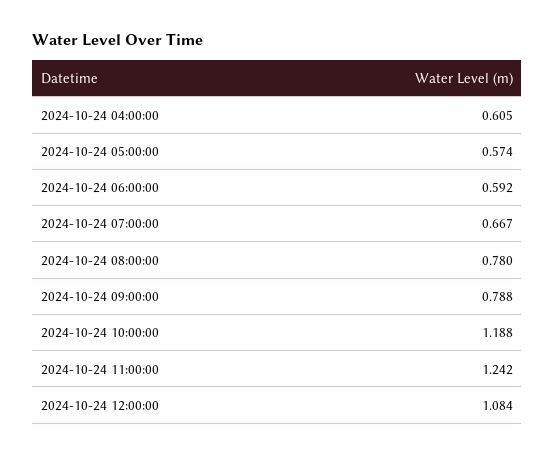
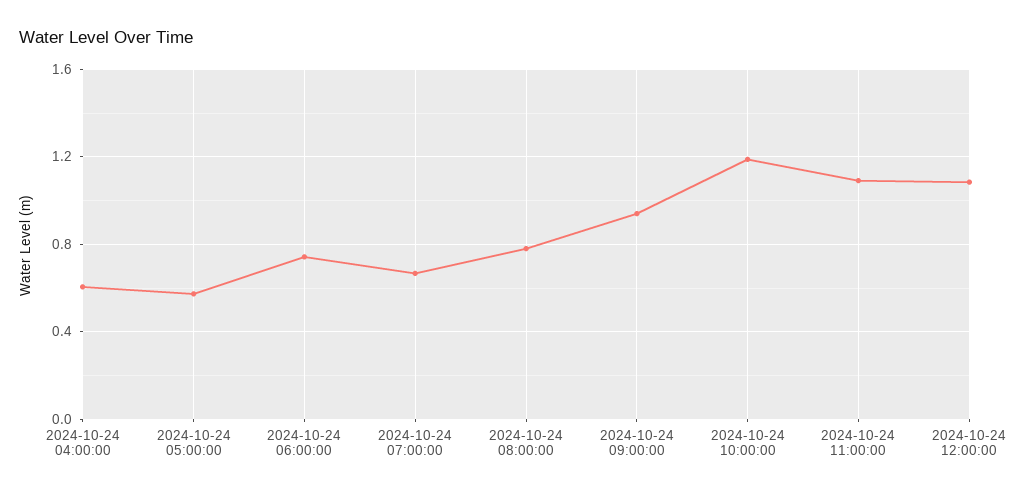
2024-10-24 06:00:00: 0.592 -> 0.75
2024-10-24 09:00:00: 0.788 -> 0.95
2024-10-24 11:00:00: 1.242 -> 1.1

